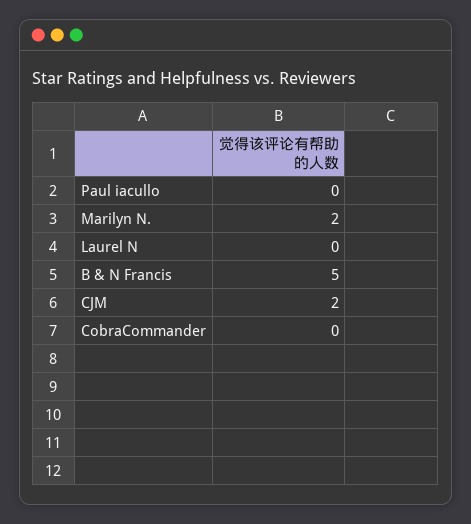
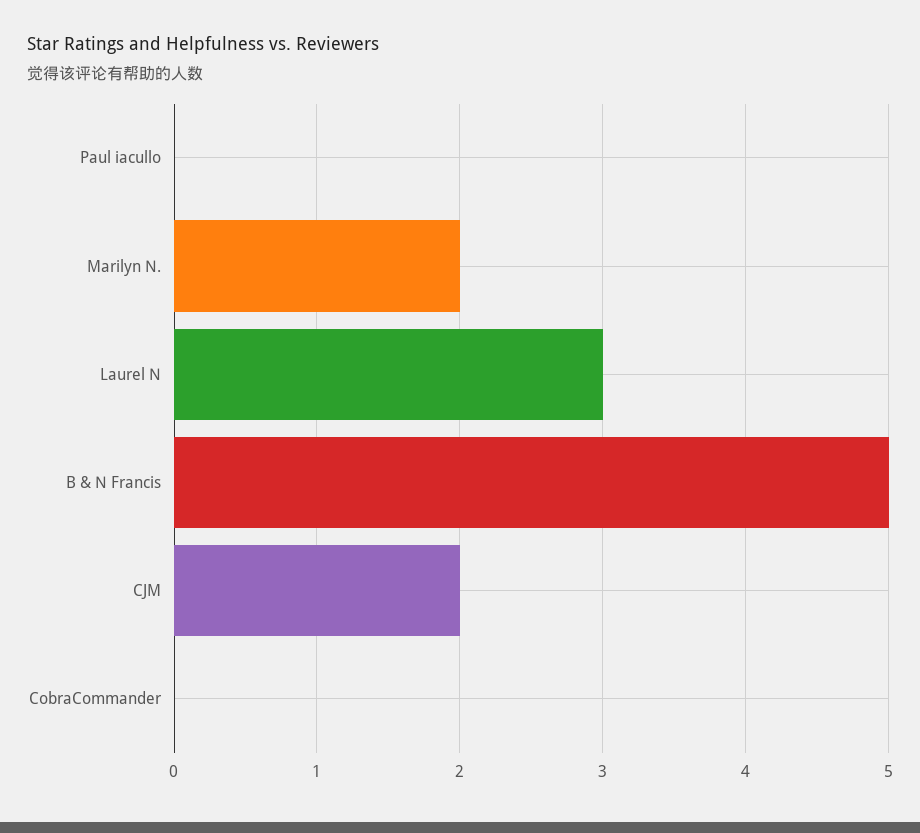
Laurel N: 0 -> 3

